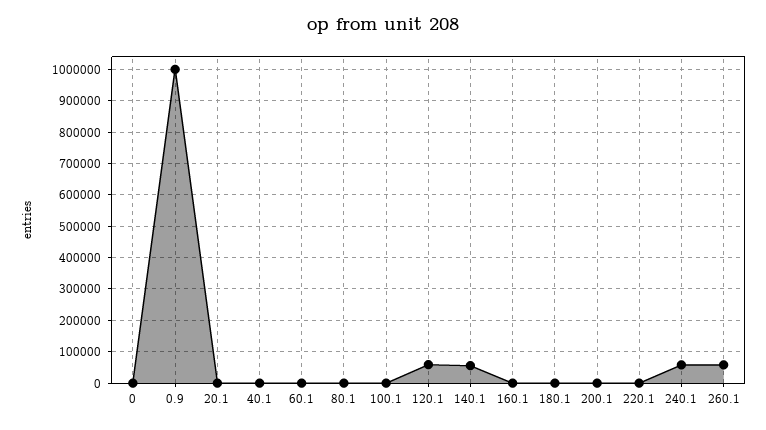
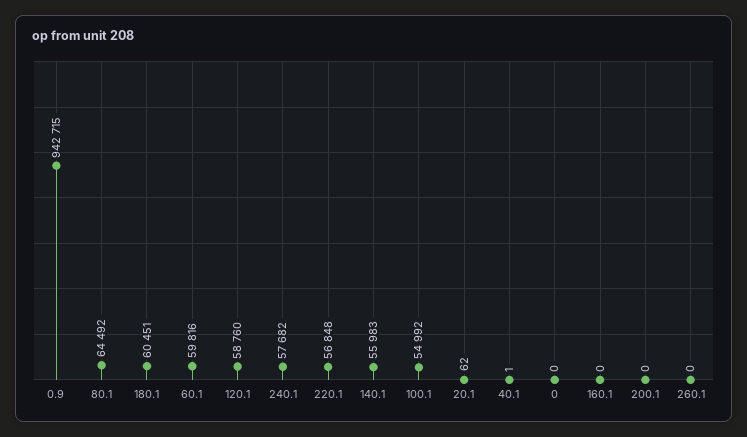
0.9: 1000000 -> 942715
60.1: 0 -> 59816
80.1: 0 -> 64492
100.1: 0 -> 54992
180.1: 0 -> 60451
220.1: 0 -> 56848
260.1: 60000 -> 0

